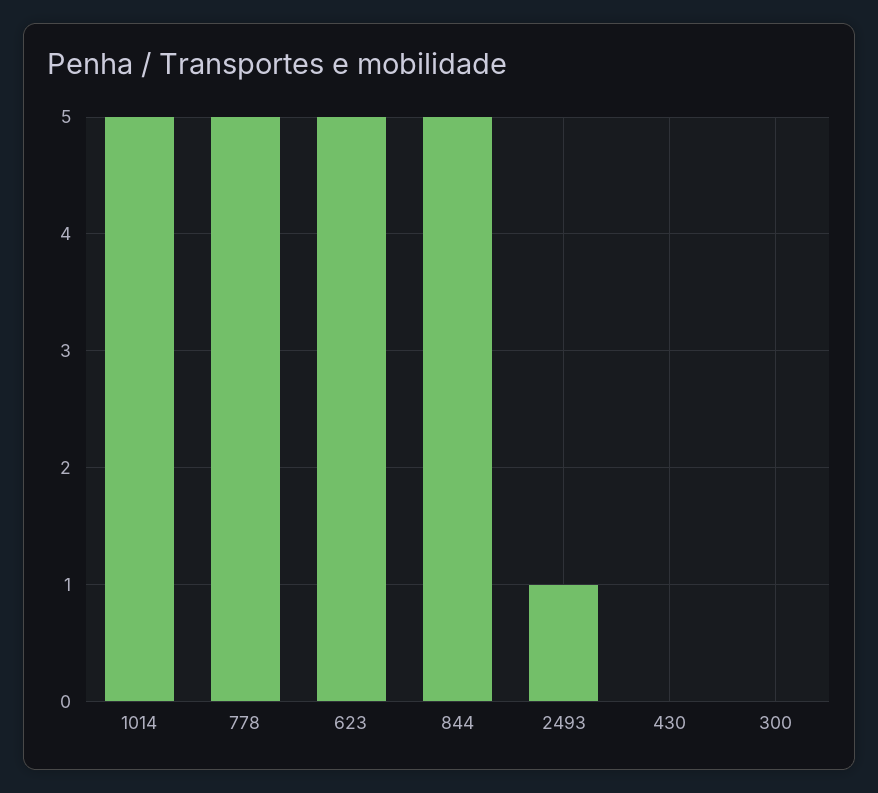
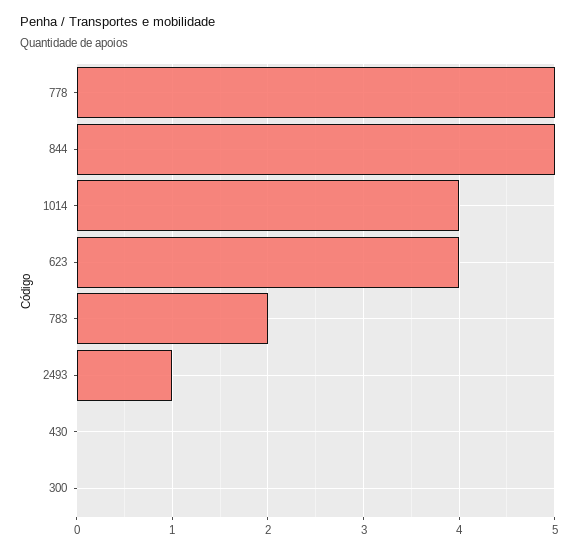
1014: 5 -> 4
623: 5 -> 4
783: none -> 2

